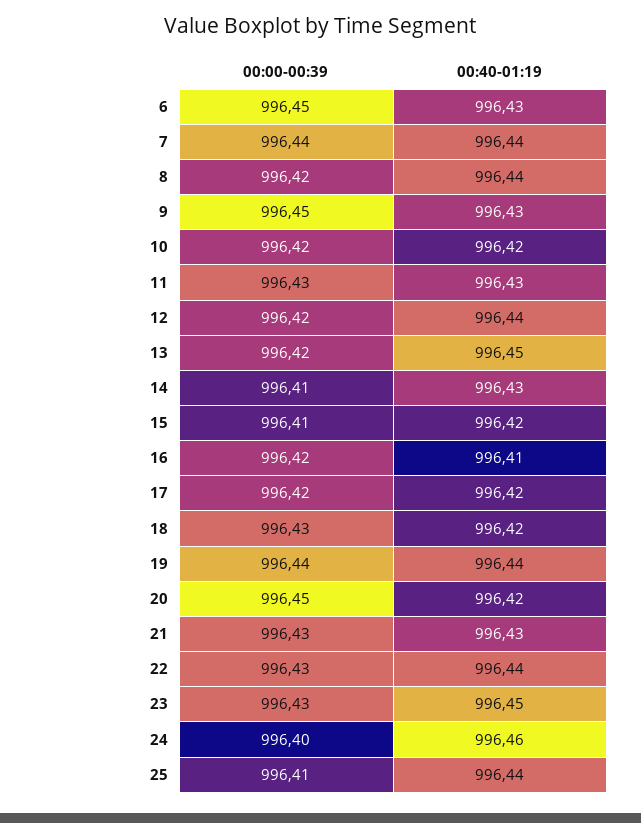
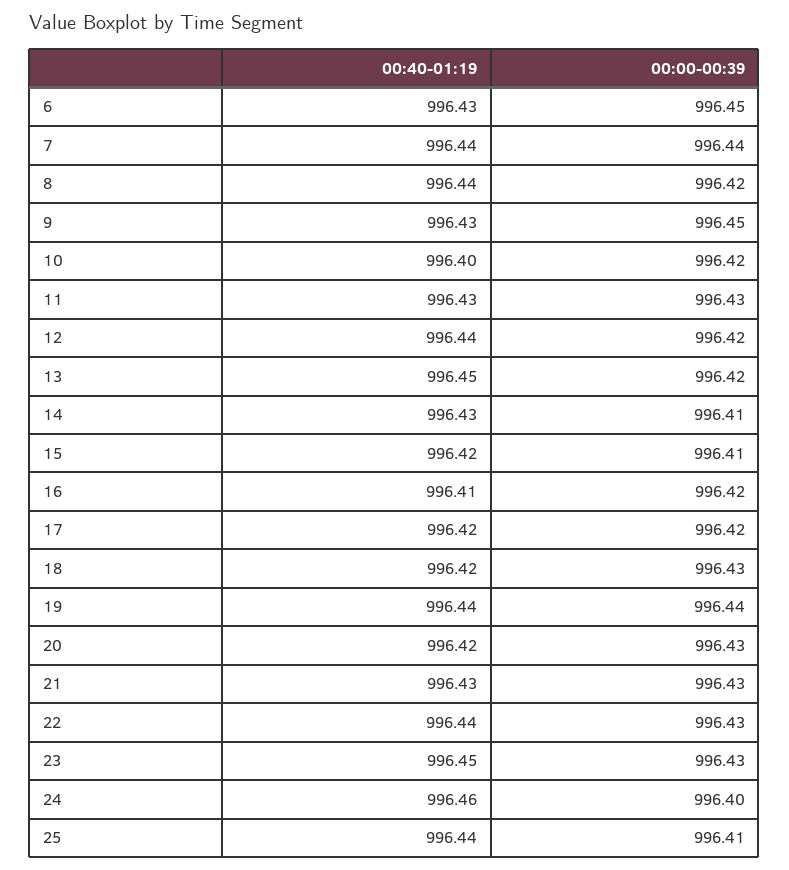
00:40-01:19, 10: 996.42 -> 996.4
00:00-00:39, 20: 996.45 -> 996.43

